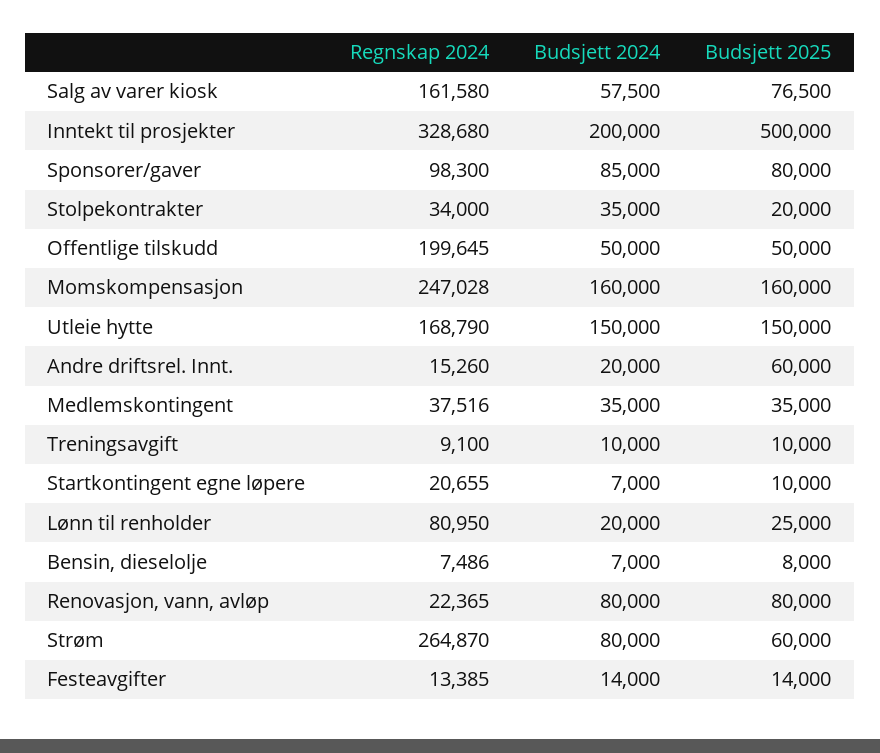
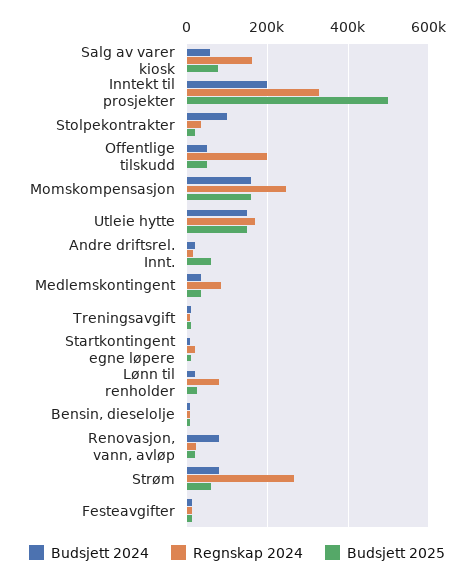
Regnskap 2024, Sponsorer/gaver: 98300 -> none
Budsjett 2024, Sponsorer/gaver: 85000 -> none
Budsjett 2025, Sponsorer/gaver: 80000 -> none
Budsjett 2024, Stolpekontrakter: 35000 -> 100000
Regnskap 2024, Medlemskontingent: 37516 -> 80000
Budsjett 2025, Renovasjon, vann, avløp: 80000 -> 20000

